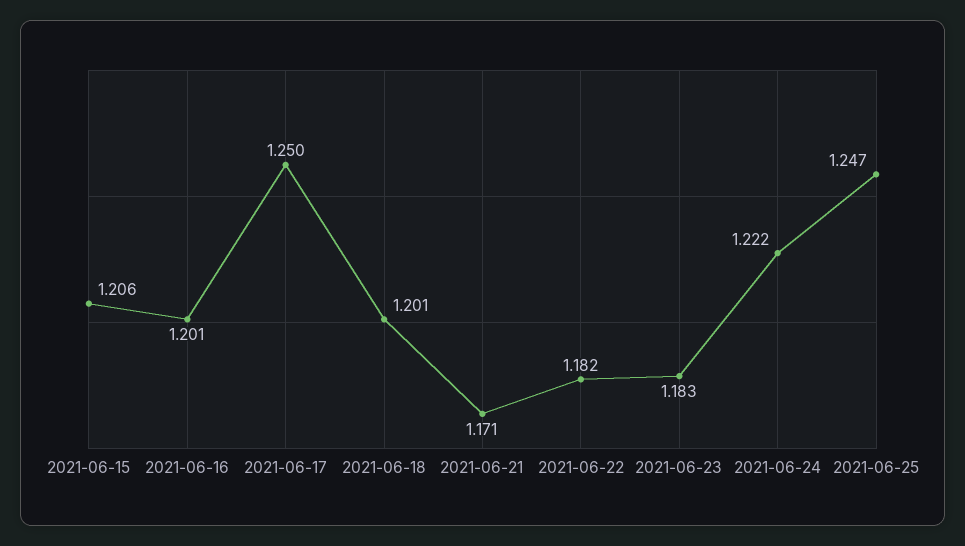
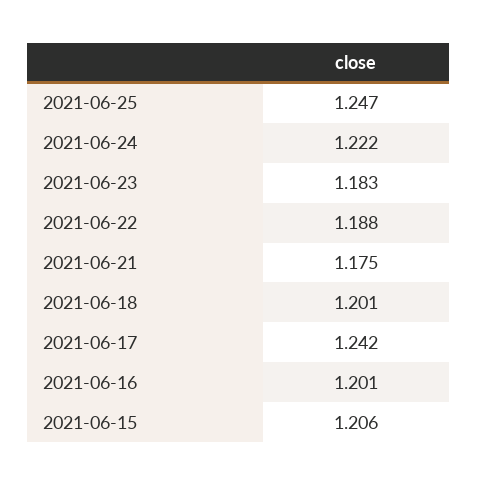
2021-06-17: 1.25 -> 1.242
2021-06-21: 1.171 -> 1.175
2021-06-22: 1.182 -> 1.188

